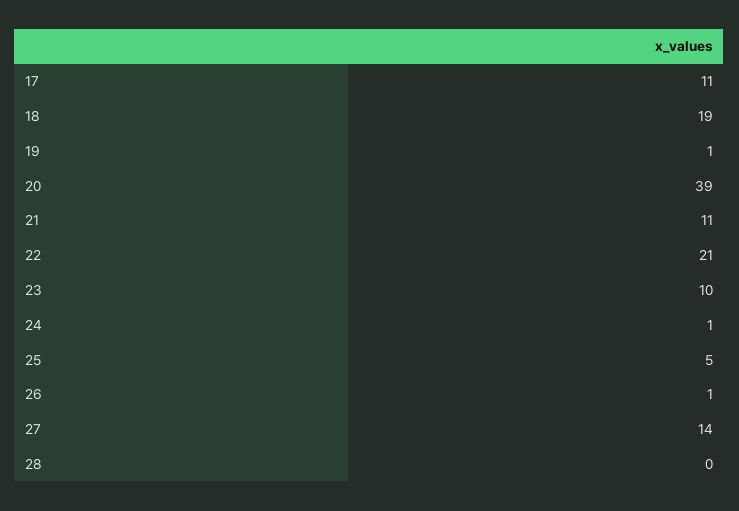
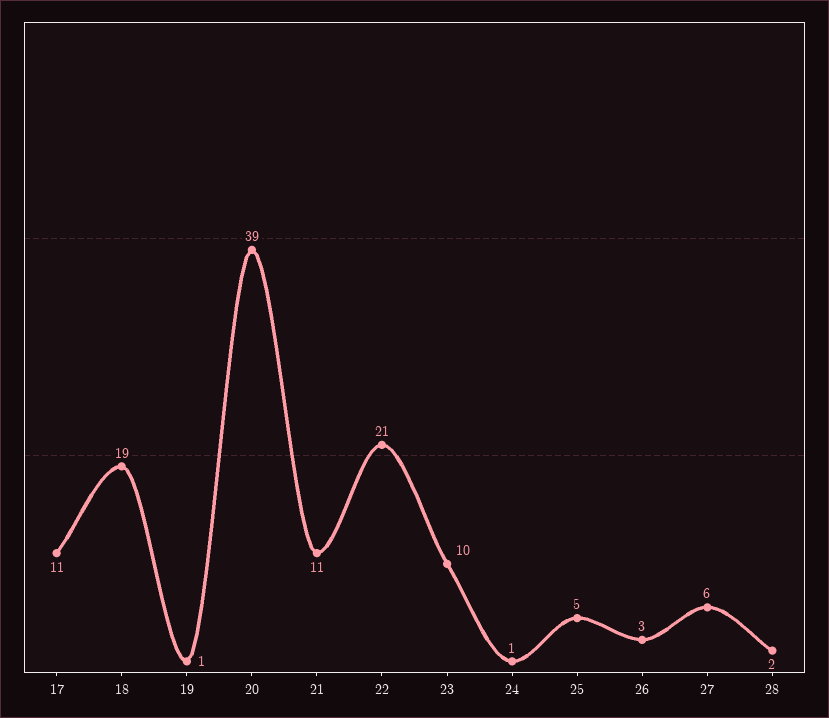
26: 1 -> 3
27: 14 -> 6
28: 0 -> 2

